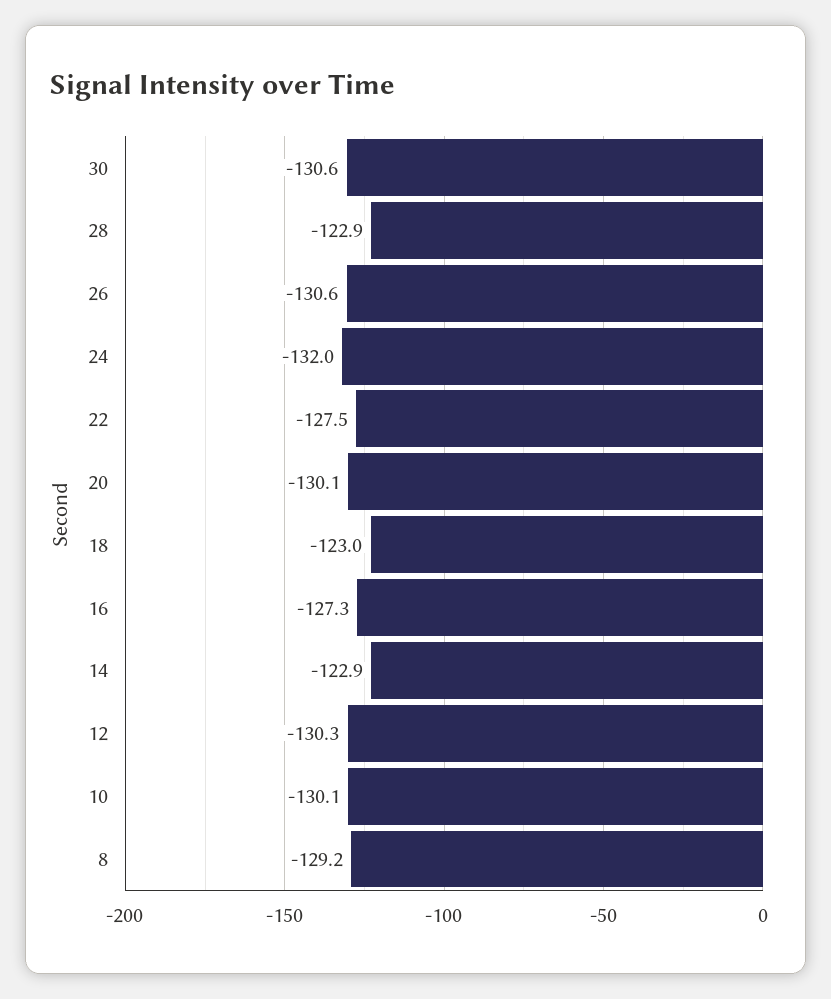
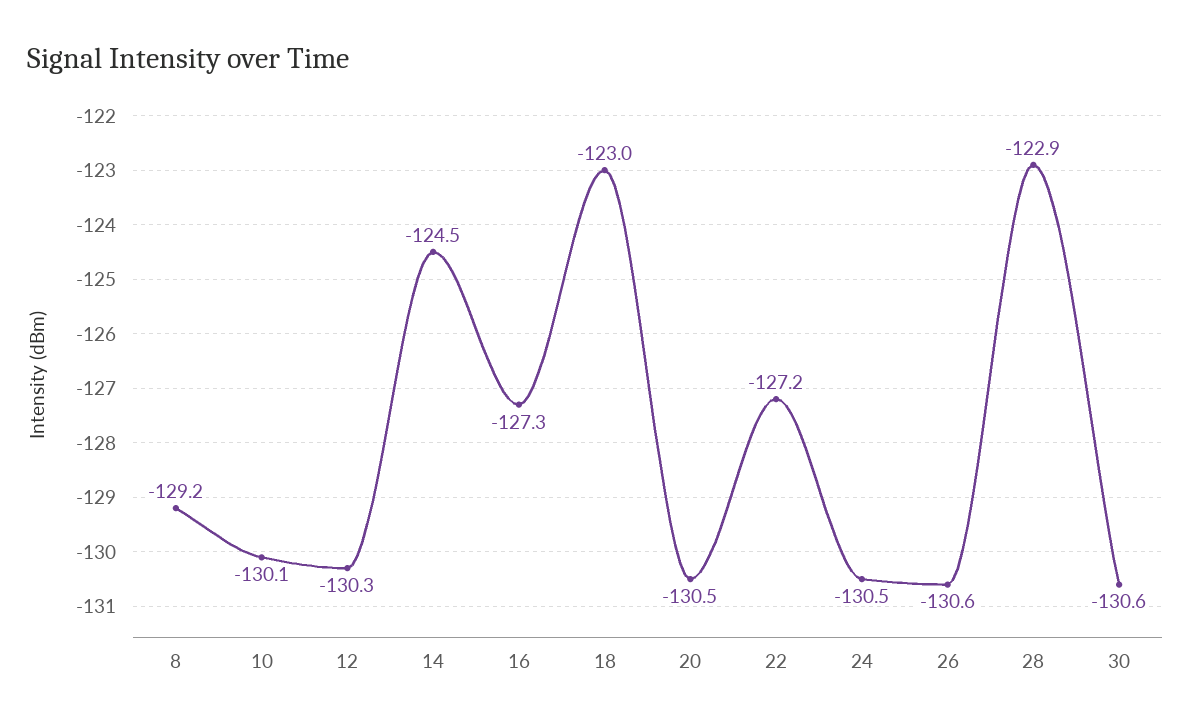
24: -132 -> -130.5
22: -127.5 -> -127.2
20: -130.1 -> -130.5
14: -122.9 -> -124.5

